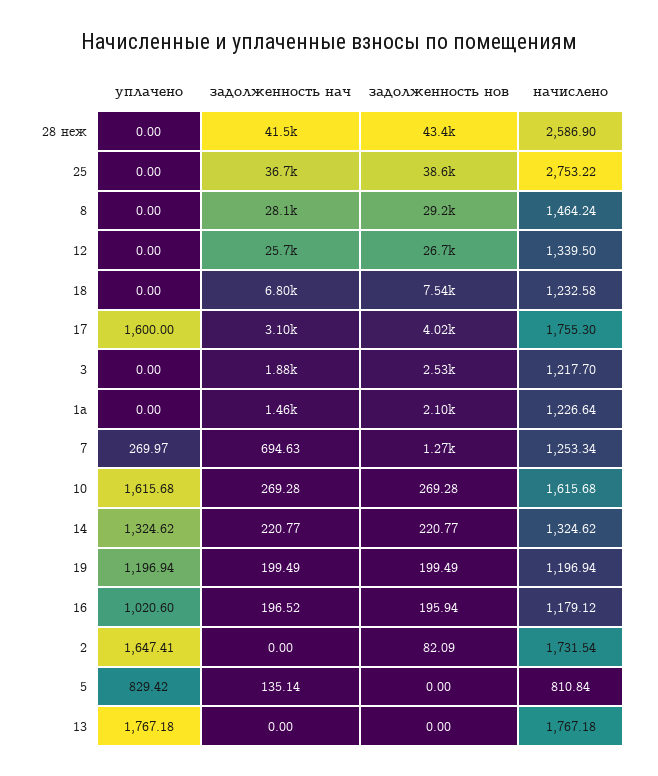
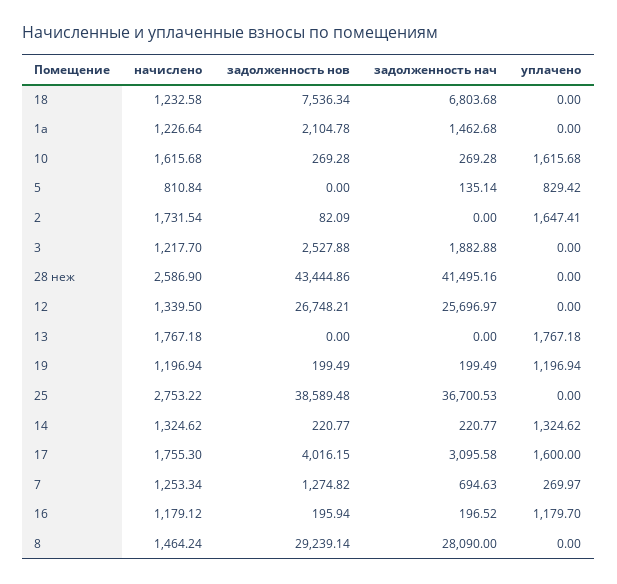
уплачено, 16: 1020.6 -> 1179.7

